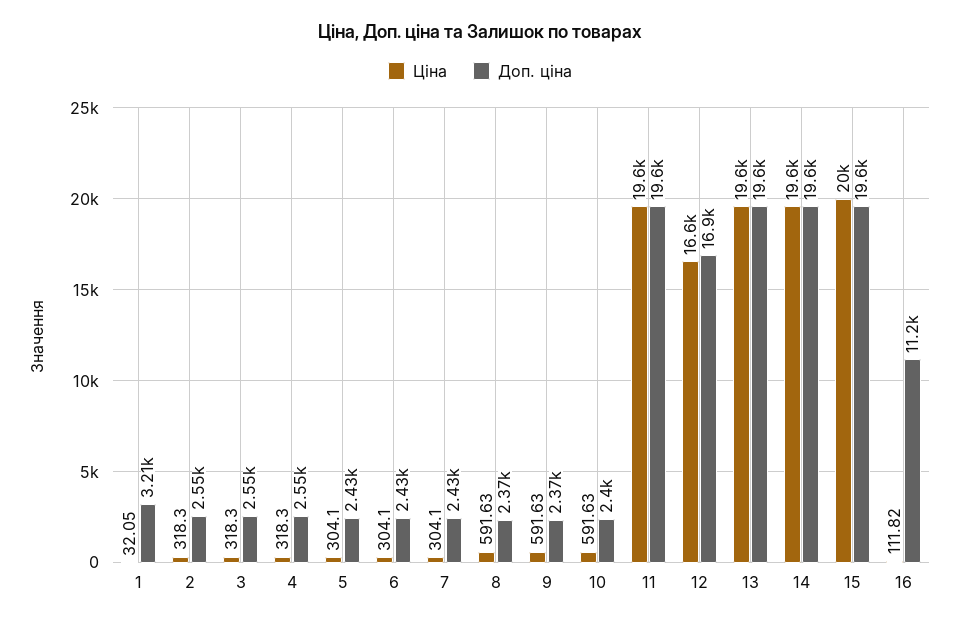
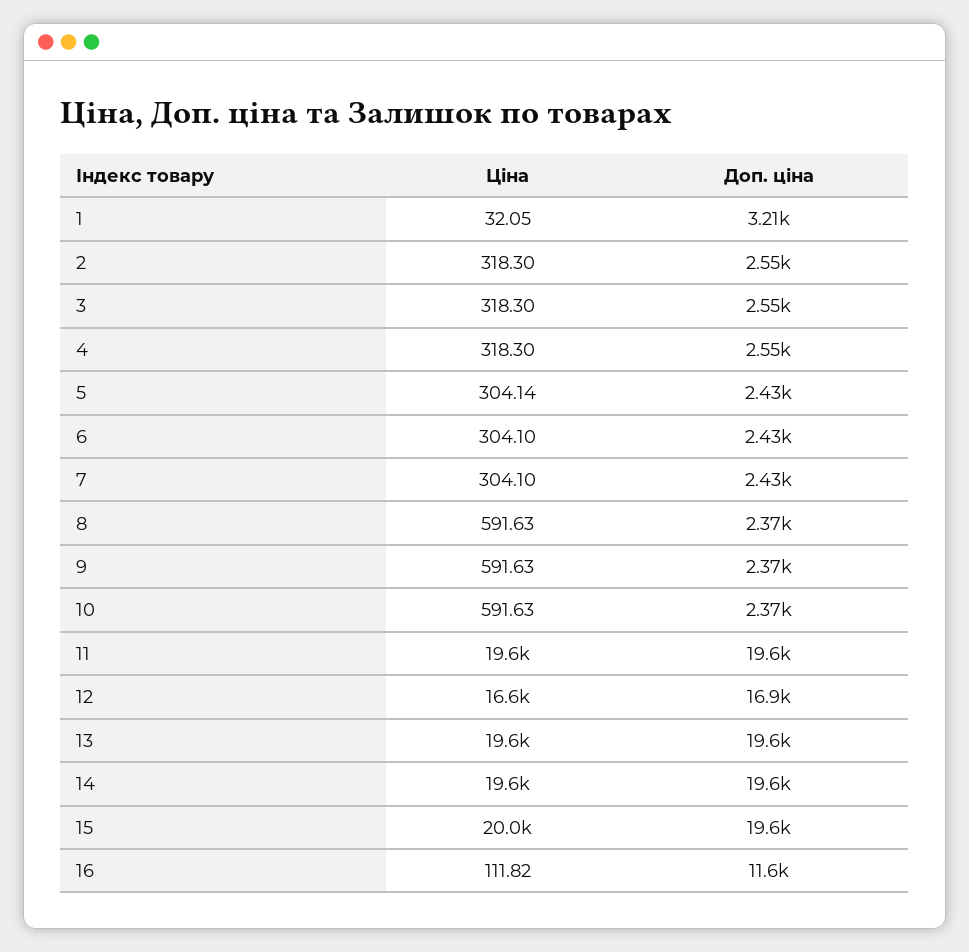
Ціна, 5: 304.1 -> 304.14
Доп. ціна, 10: 2400 -> 2370
Доп. ціна, 16: 11200 -> 11600

